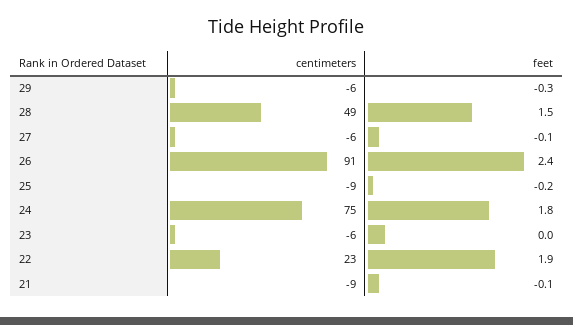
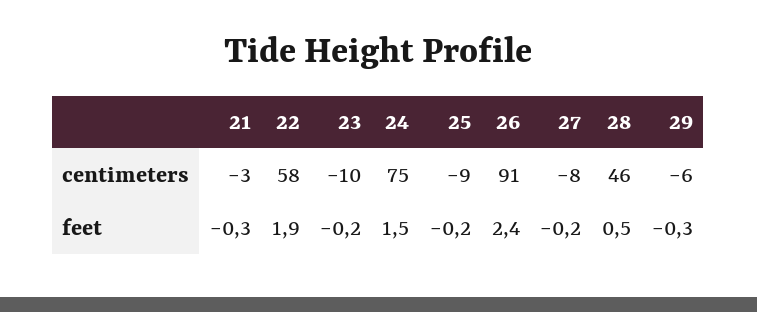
centimeters, 28: 49 -> 46
feet, 28: 1.5 -> 0.5
centimeters, 27: -6 -> -8
feet, 27: -0.1 -> -0.2
feet, 24: 1.8 -> 1.5
centimeters, 23: -6 -> -10
feet, 23: 0 -> -0.2
centimeters, 22: 23 -> 58
centimeters, 21: -9 -> -3
feet, 21: -0.1 -> -0.3

